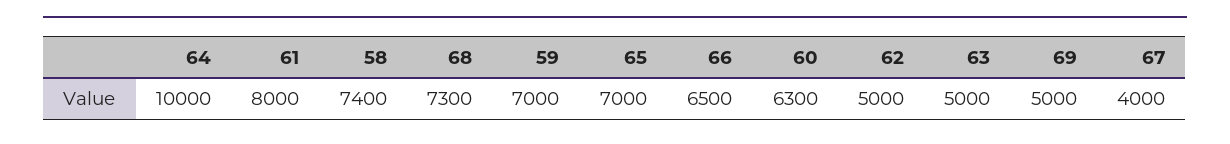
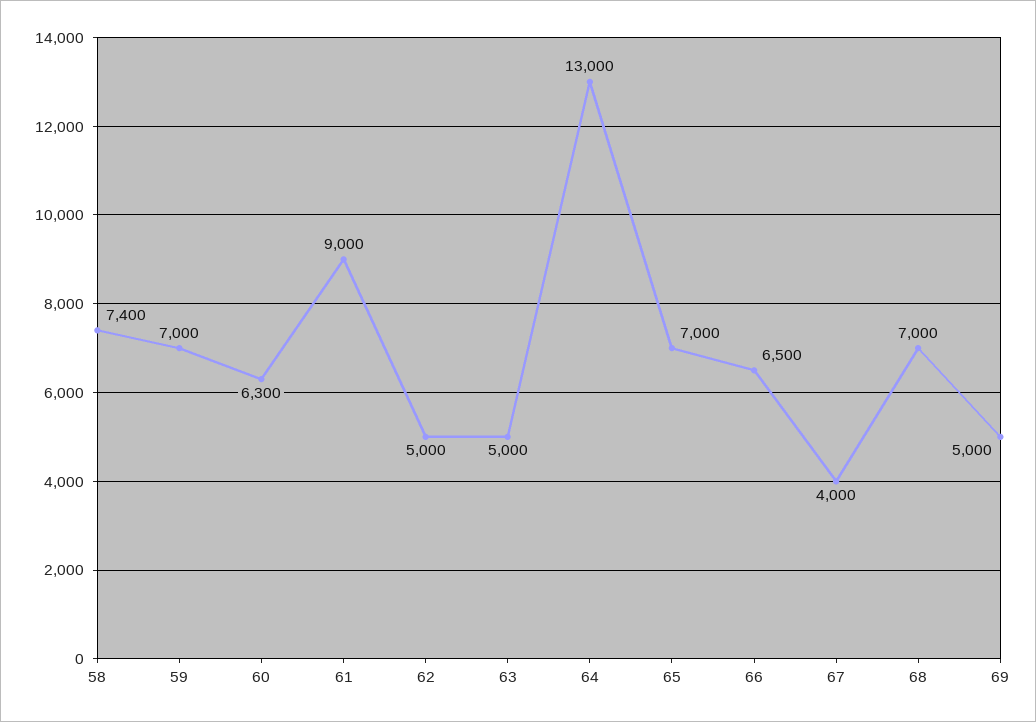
64: 10000 -> 13000
61: 8000 -> 9000
68: 7300 -> 7000

